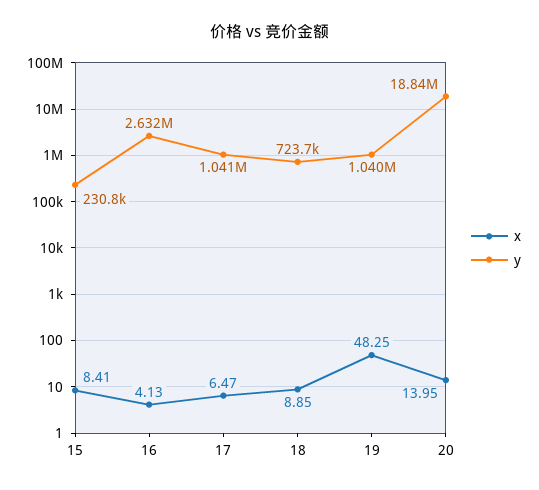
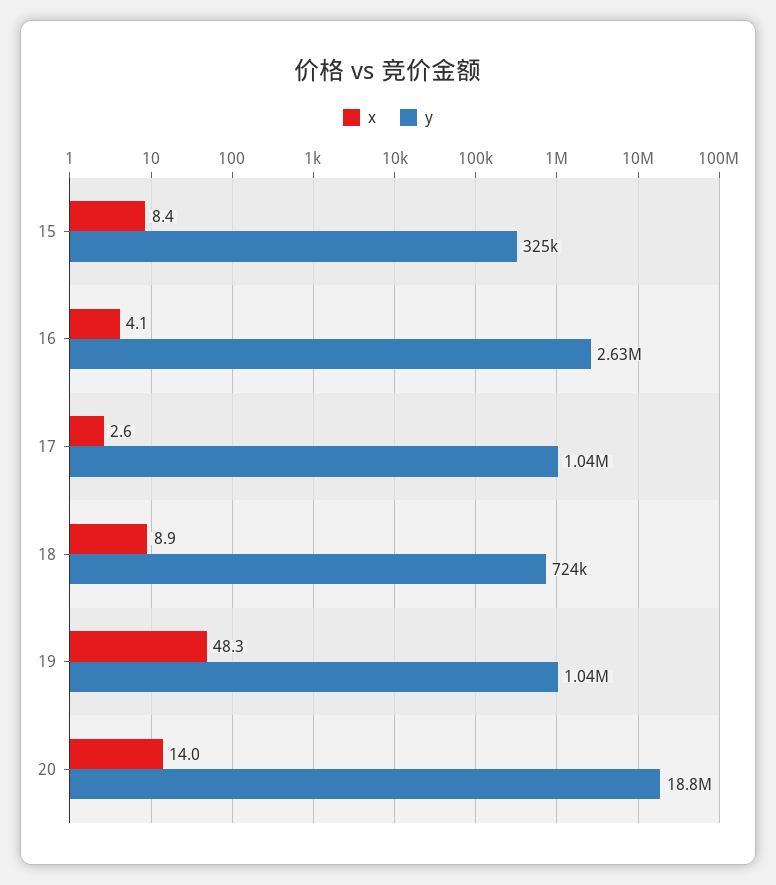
y, 15: 230800 -> 325000
x, 17: 6.47 -> 2.6

